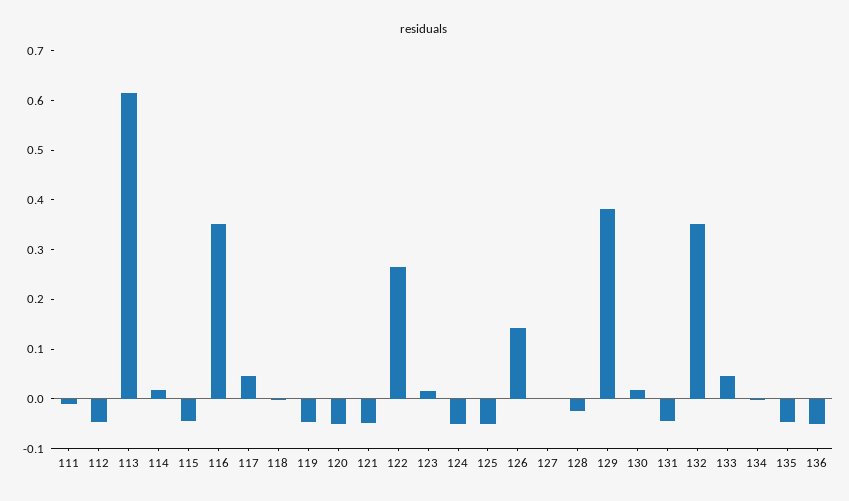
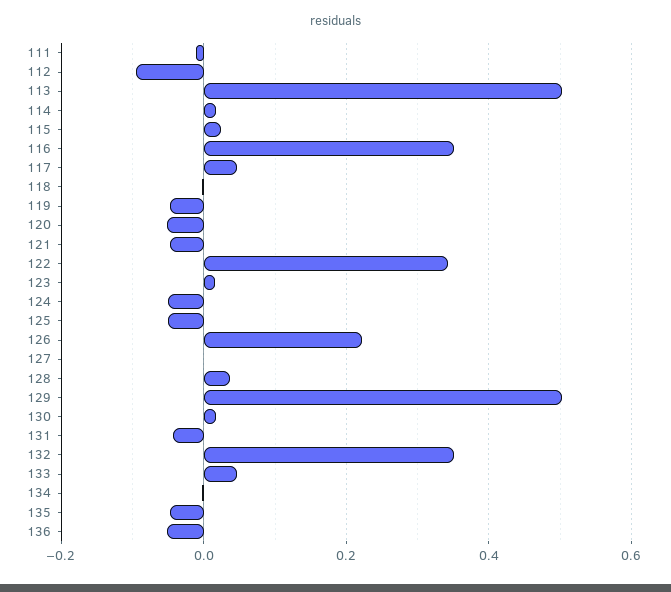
112: -0.04 -> -0.1
113: 0.62 -> 0.5
115: -0.04 -> 0.02
122: 0.26 -> 0.34
126: 0.14 -> 0.22
128: -0.02 -> 0.04
129: 0.38 -> 0.5

